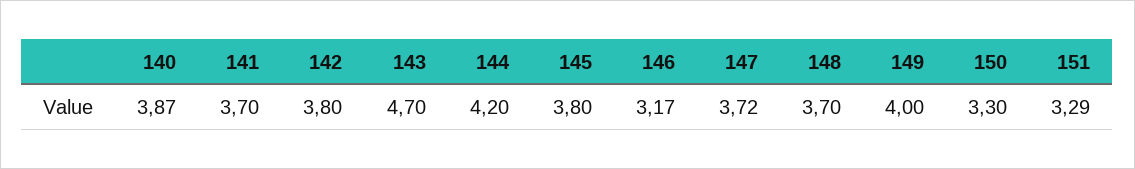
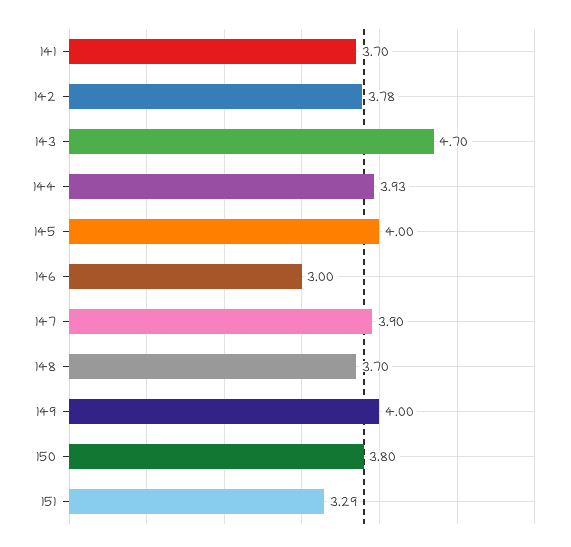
140: 3.87 -> none
142: 3.8 -> 3.78
144: 4.2 -> 3.93
145: 3.8 -> 4
146: 3.17 -> 3
147: 3.72 -> 3.9
150: 3.3 -> 3.8

